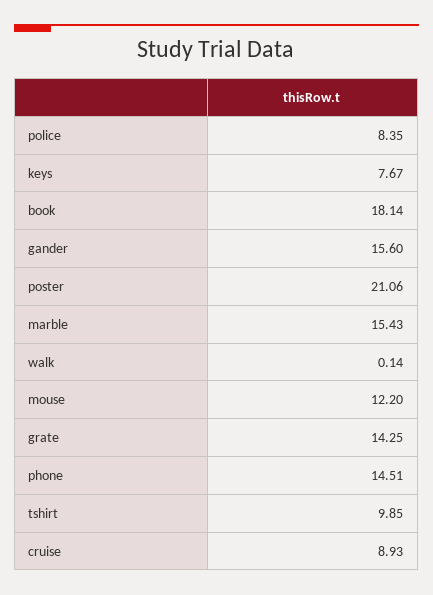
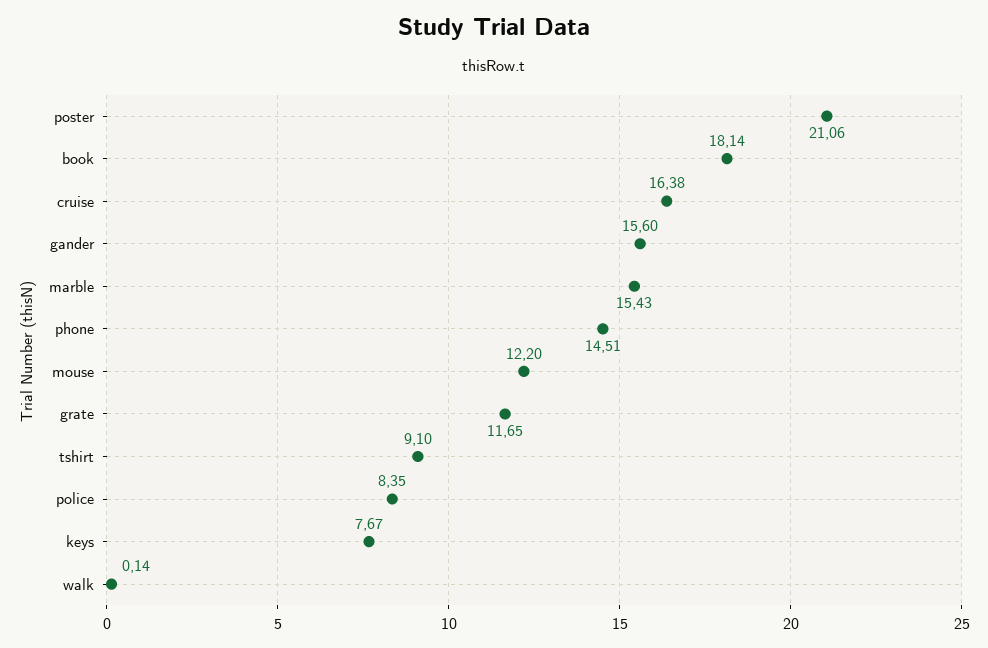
grate: 14.25 -> 11.65
tshirt: 9.85 -> 9.1
cruise: 8.93 -> 16.38

